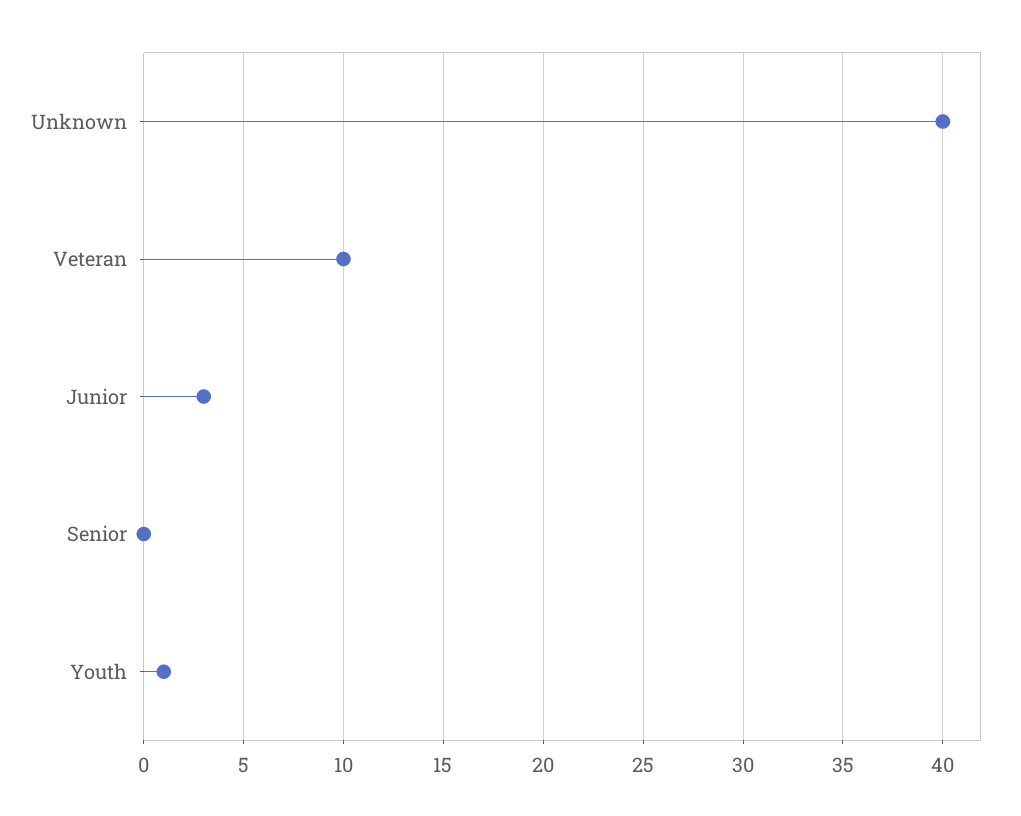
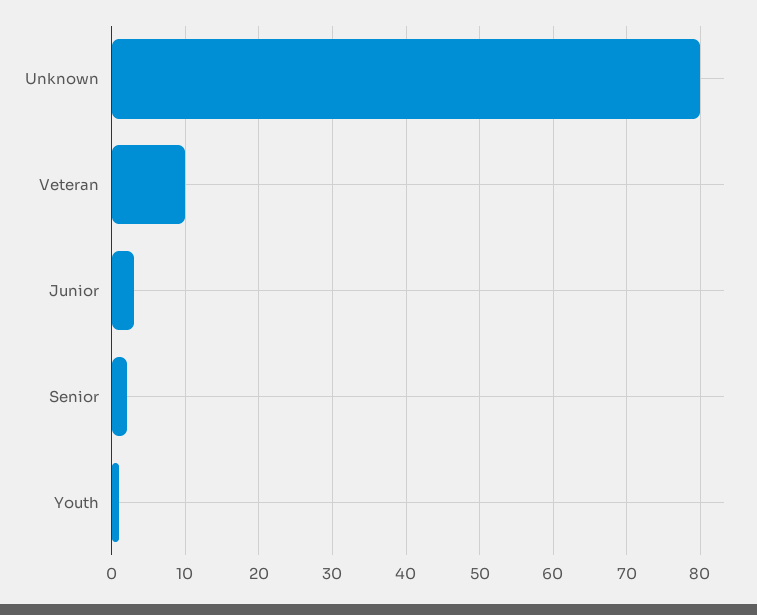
Unknown: 40 -> 80
Senior: 0 -> 2

